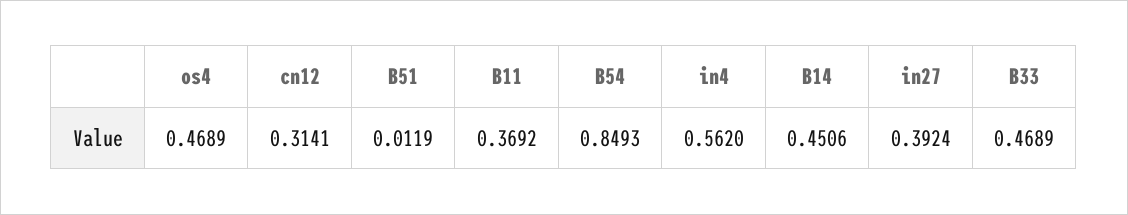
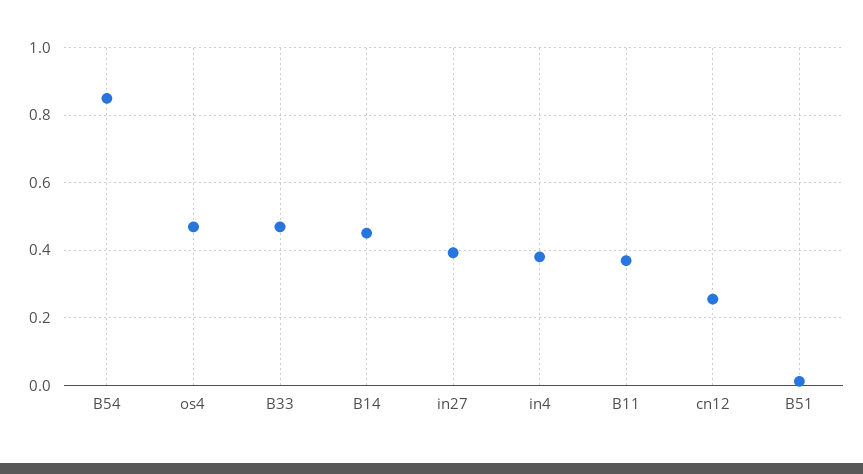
cn12: 0.3141 -> 0.26
in4: 0.562 -> 0.38

